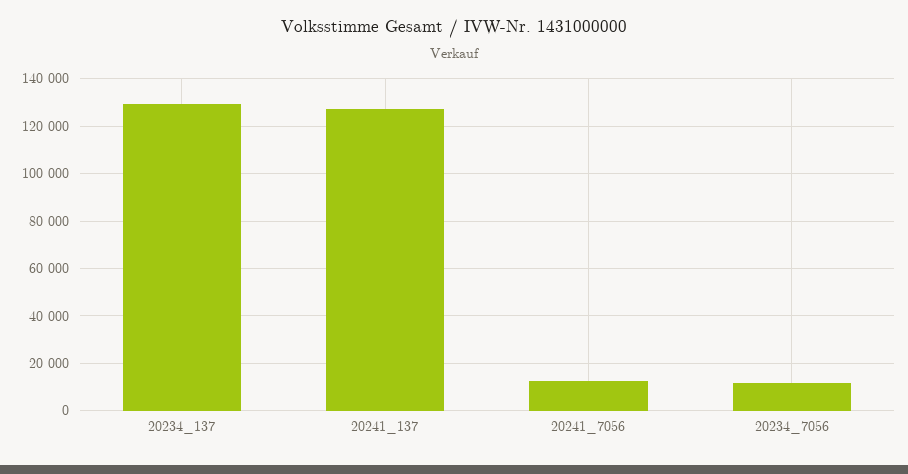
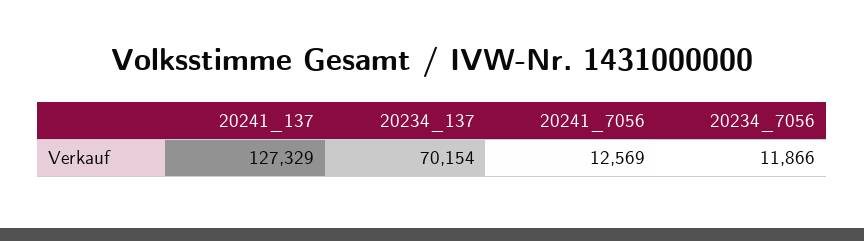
20234_137: 130000 -> 70154

